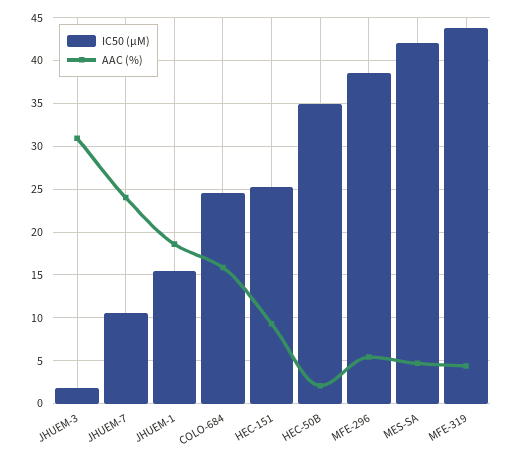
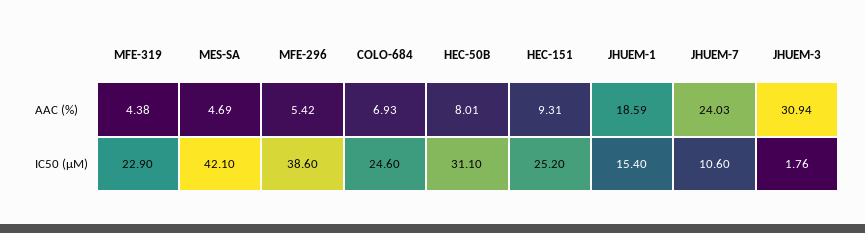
AAC (%), COLO-684: 16 -> 6.93
IC50 (µM), HEC-50B: 35 -> 31.1
AAC (%), HEC-50B: 2 -> 8.01
IC50 (µM), MFE-319: 44 -> 22.9

